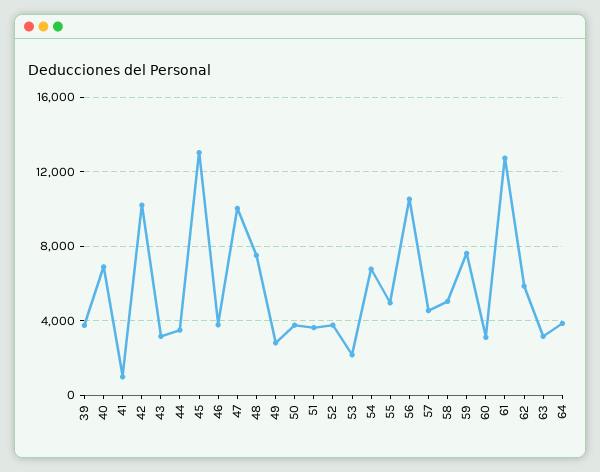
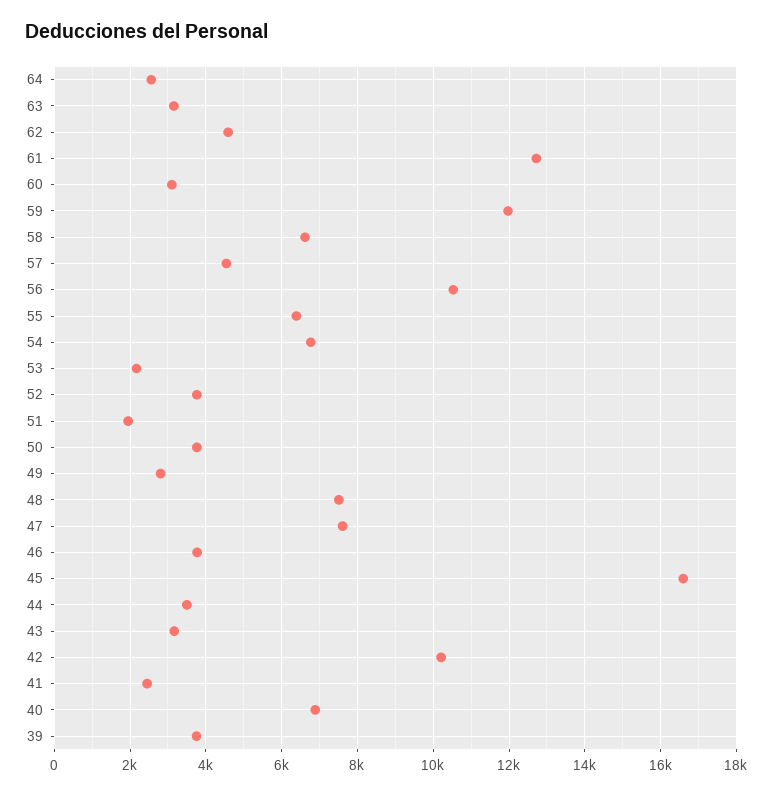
41: 1000 -> 2400
45: 13000 -> 16600
47: 10000 -> 7600
51: 3500 -> 2000
55: 5000 -> 6400
58: 5000 -> 6600
59: 7500 -> 12000
62: 6000 -> 4600
64: 4000 -> 2600

